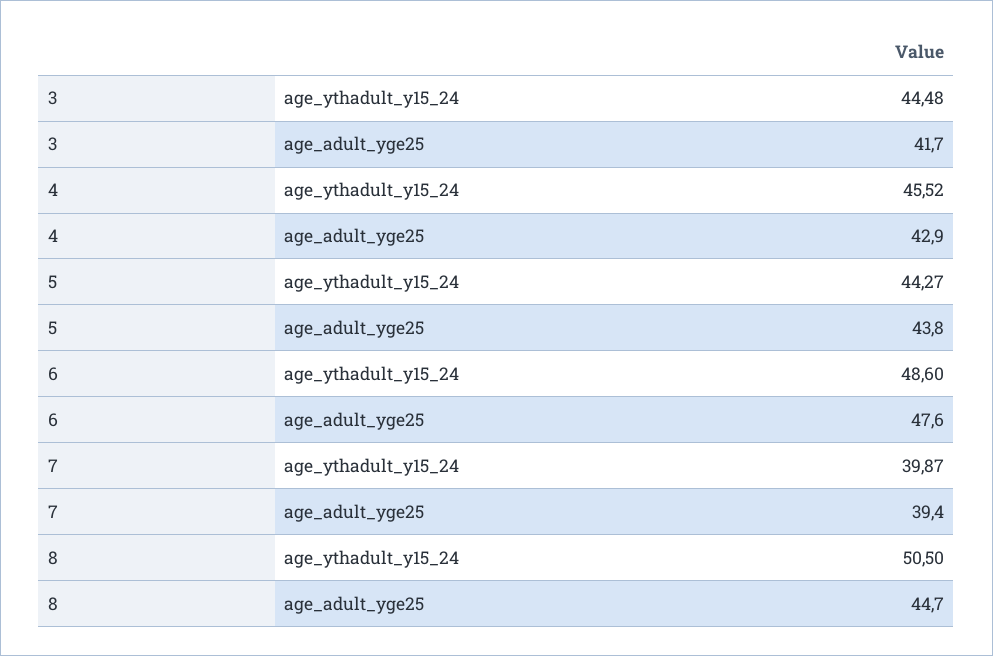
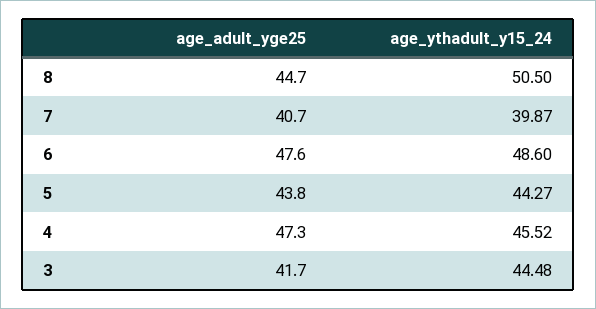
4, age_adult_yge25: 42.9 -> 47.3
7, age_adult_yge25: 39.4 -> 40.7

